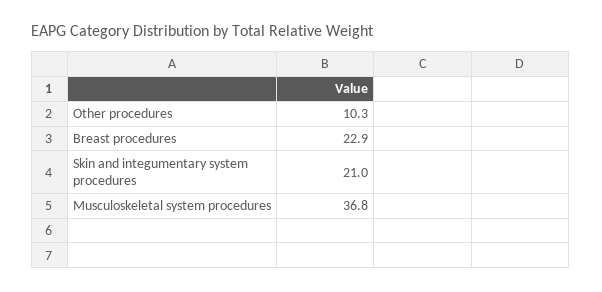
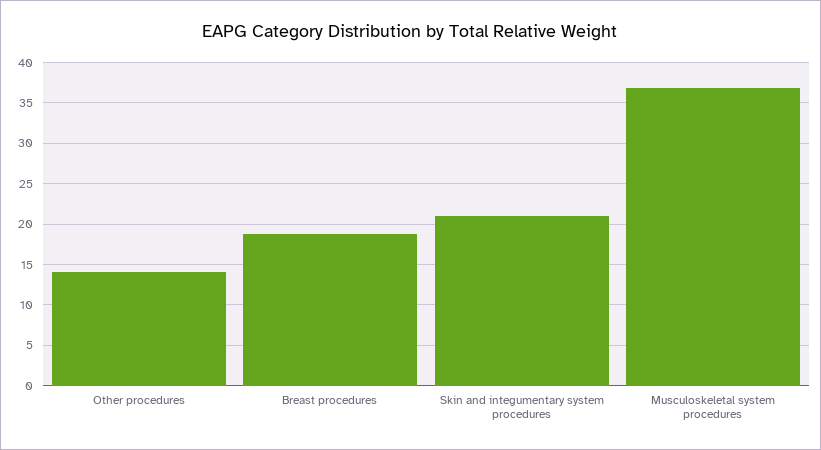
Other procedures: 10.3 -> 14
Breast procedures: 22.9 -> 19

